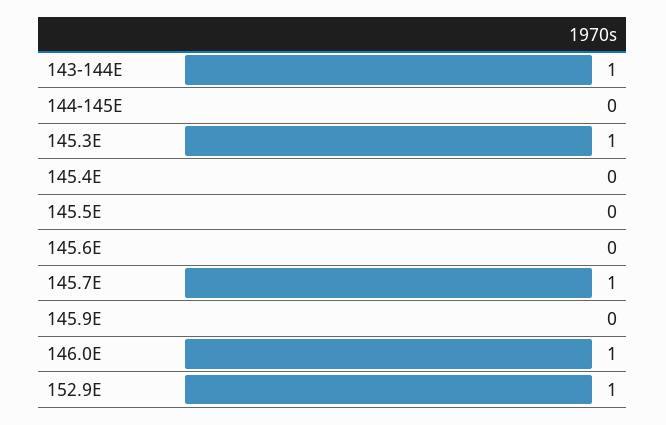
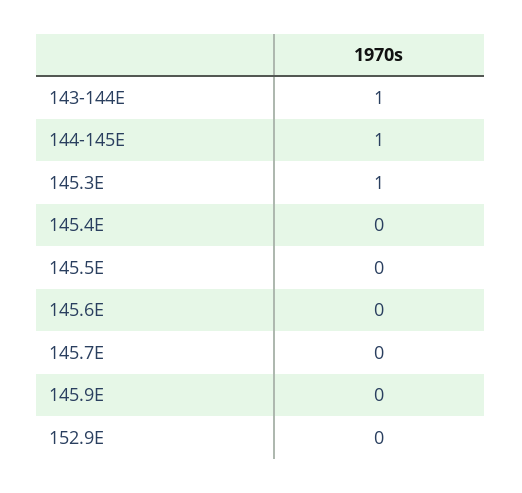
144-145E: 0 -> 1
145.7E: 1 -> 0
146.0E: 1 -> none
152.9E: 1 -> 0

